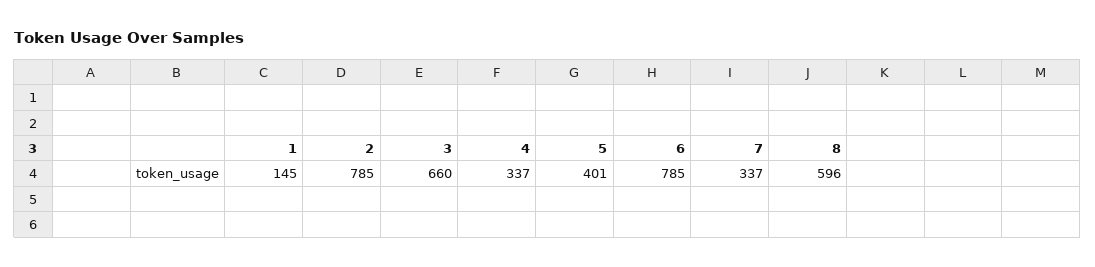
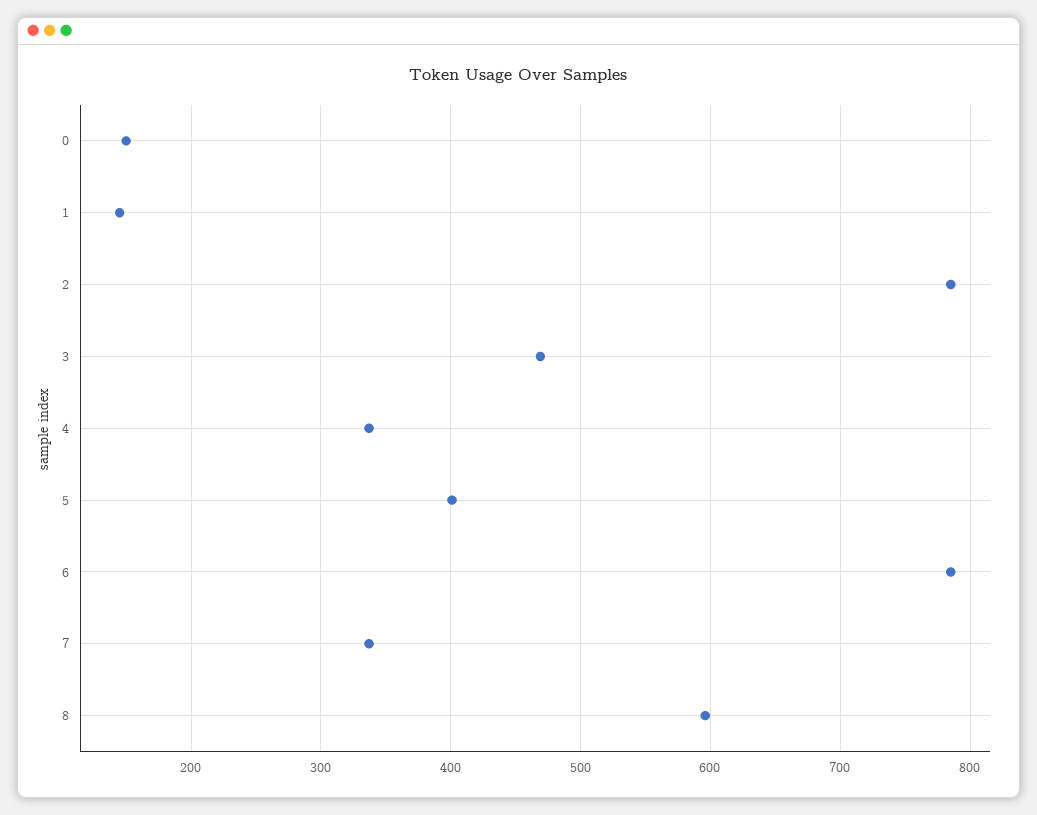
3: 660 -> 470
0: none -> 150

